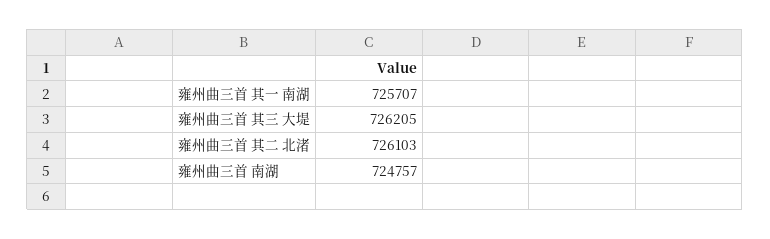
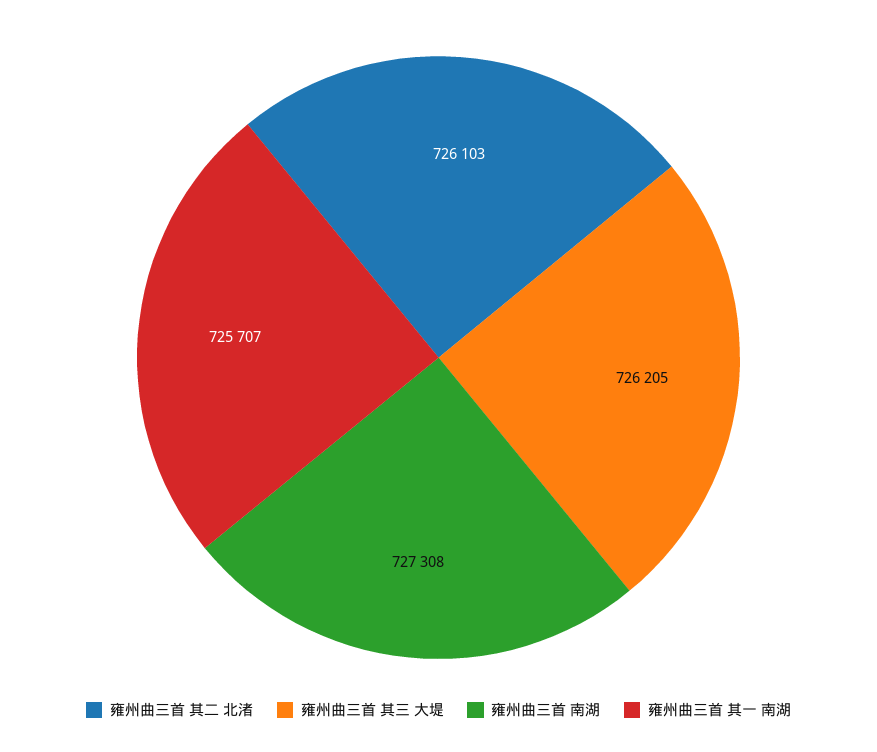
雍州曲三首 南湖: 724757 -> 727308

